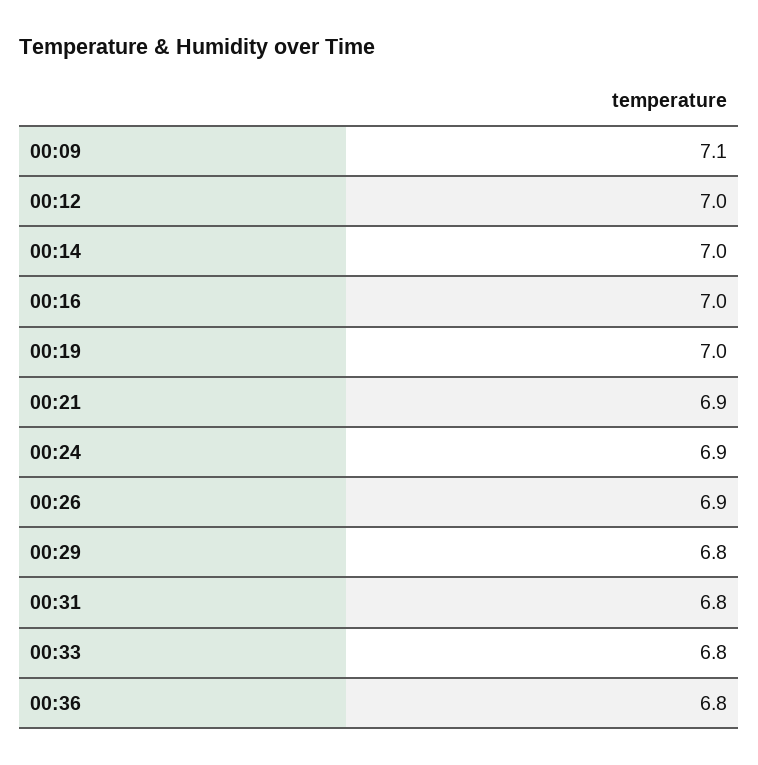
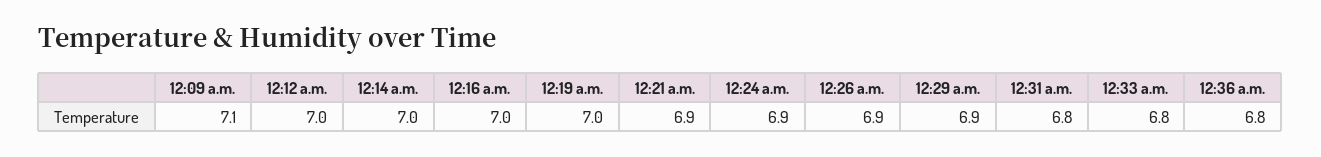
00:29: 6.8 -> 6.9

